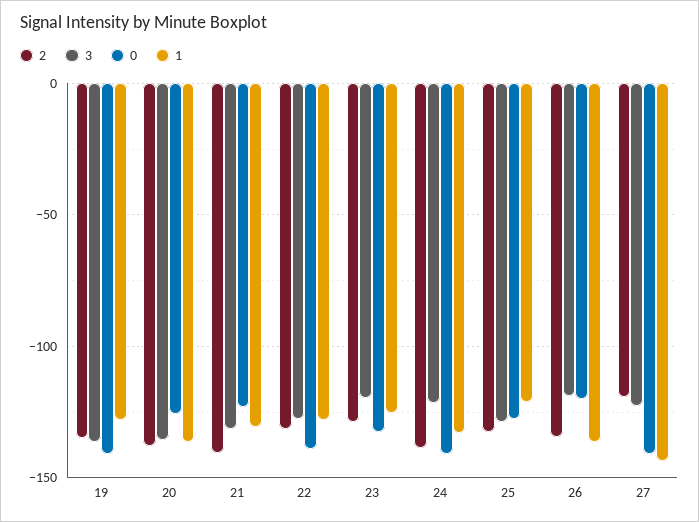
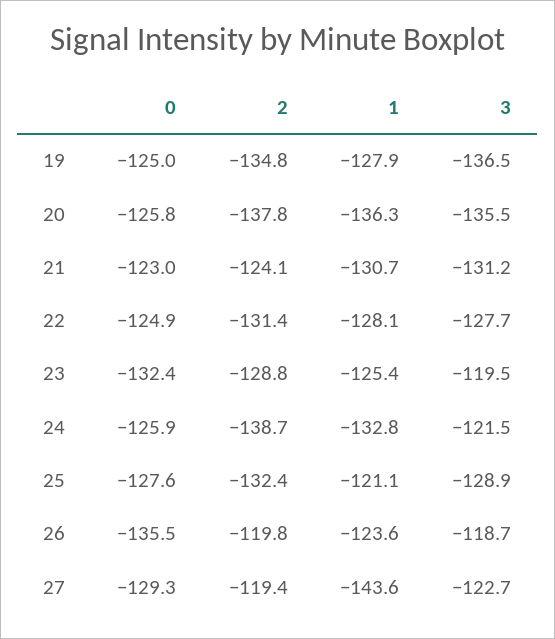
0, 19: -140 -> -125
2, 21: -140 -> -124.1
0, 22: -140 -> -124.9
0, 24: -140 -> -125.9
2, 26: -135 -> -119.8
0, 26: -120 -> -135.5
1, 26: -135 -> -123.6
0, 27: -140 -> -129.3

